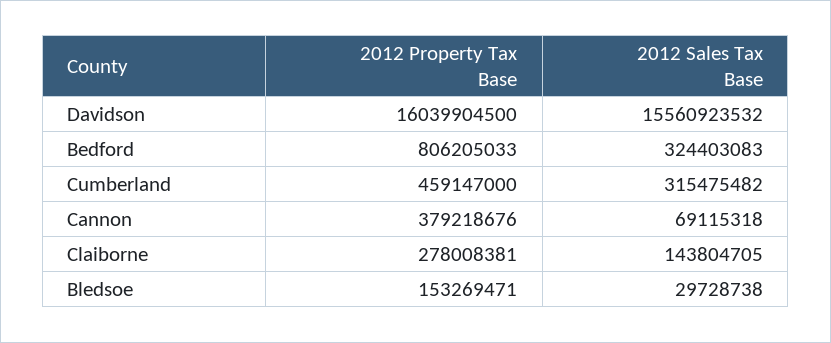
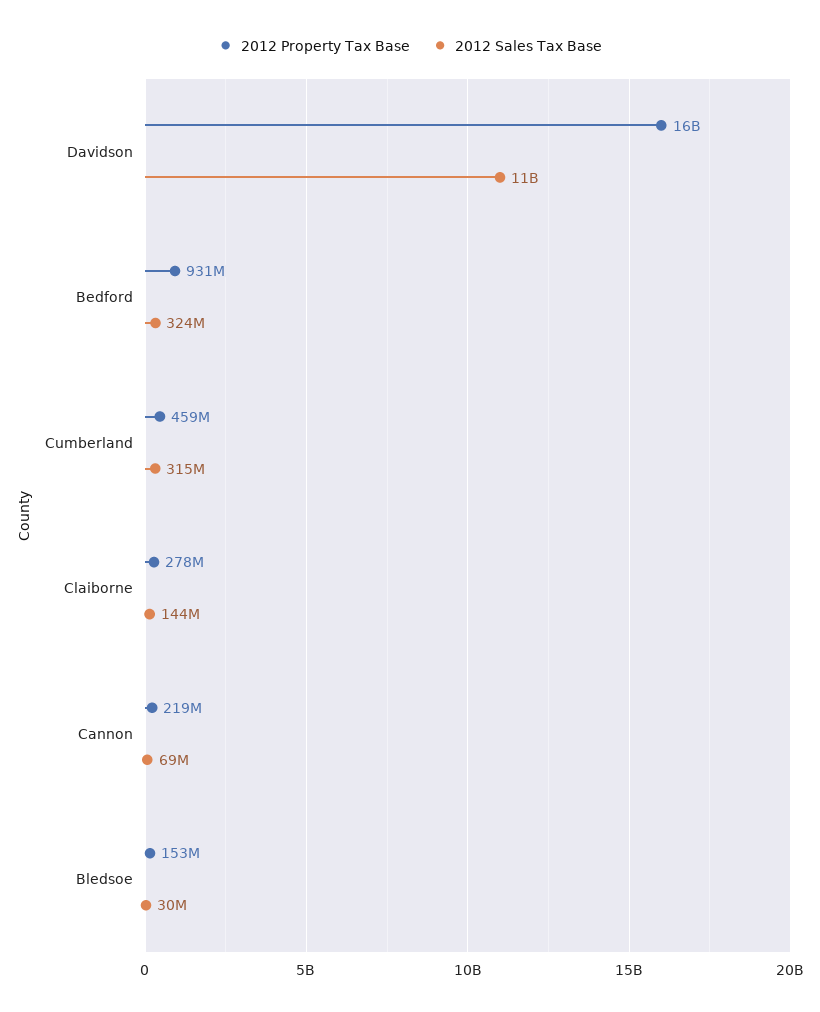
2012 Sales Tax Base, Davidson: 15560923532 -> 11000000000
2012 Property Tax Base, Bedford: 806205033 -> 931000000
2012 Property Tax Base, Cannon: 379218676 -> 219000000

